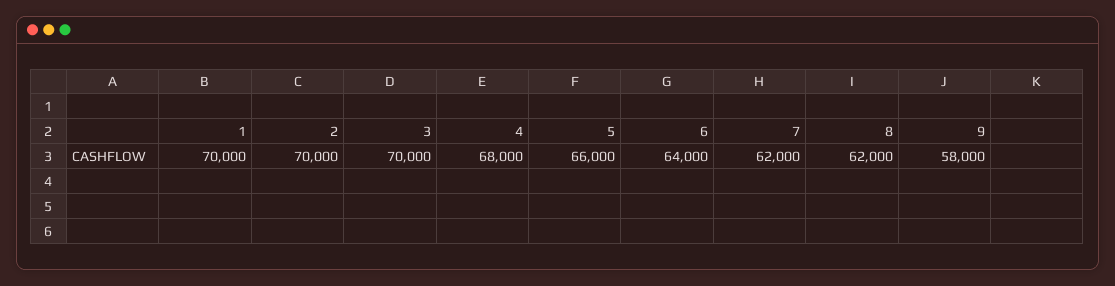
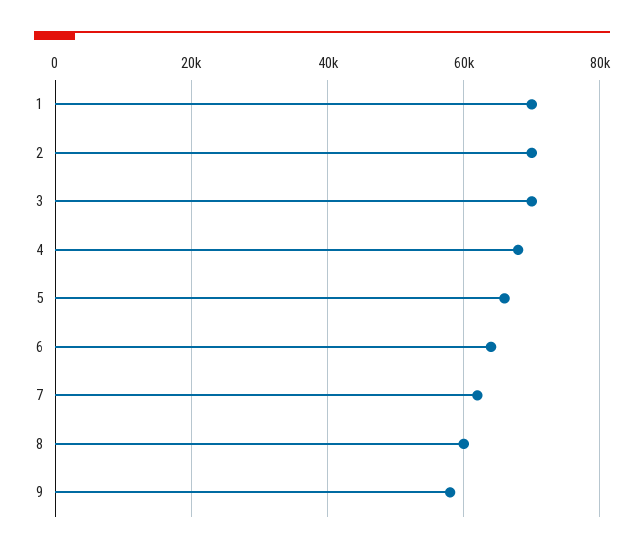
8: 62000 -> 60000

